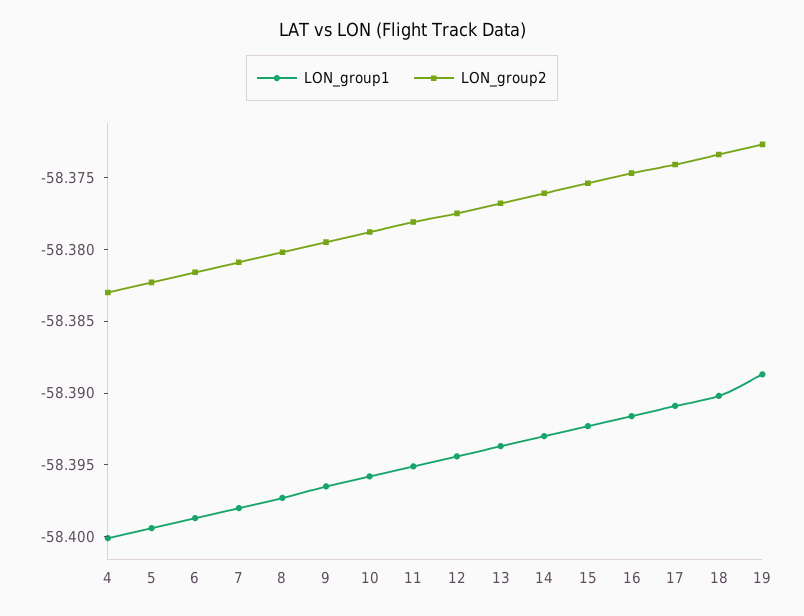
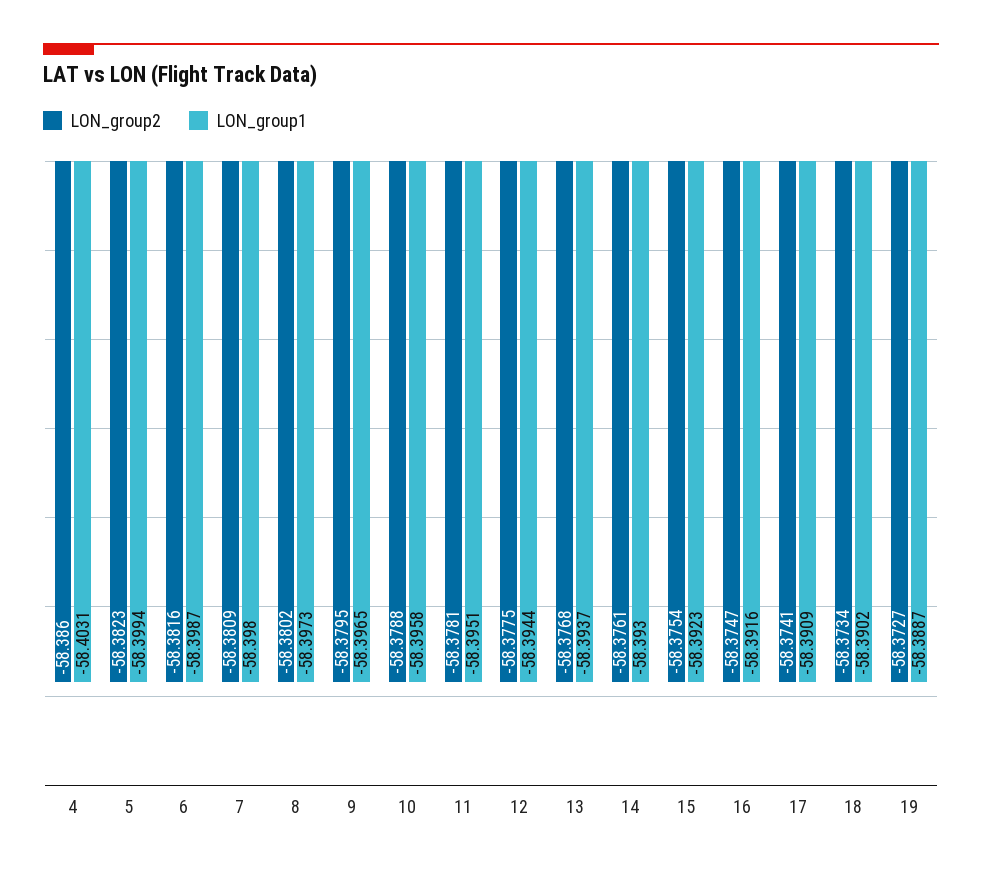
LON_group1, 4: -58.4 -> -58.4031
LON_group2, 4: -58.383 -> -58.386

